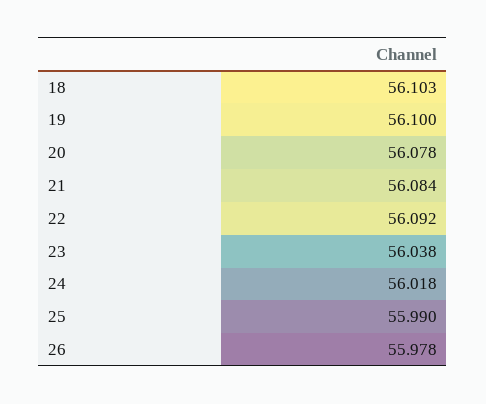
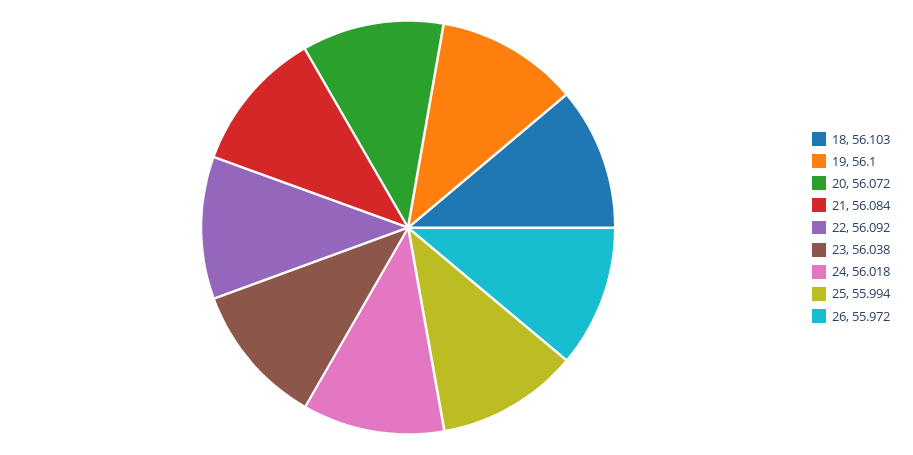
20: 56.078 -> 56.072
25: 55.99 -> 55.994
26: 55.978 -> 55.972

